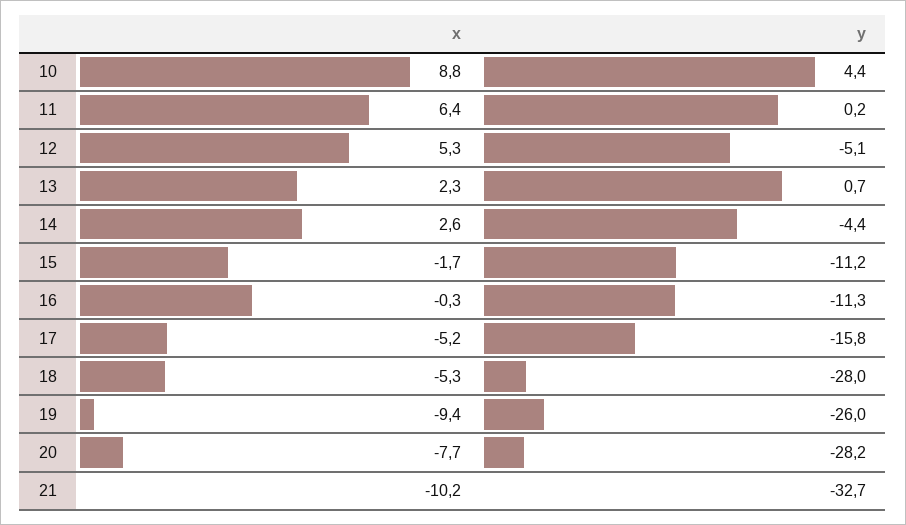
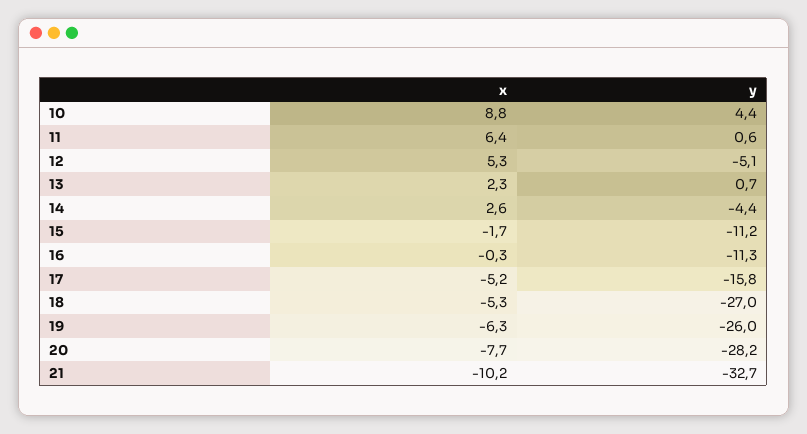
y, 11: 0.2 -> 0.6
y, 18: -28 -> -27
x, 19: -9.4 -> -6.3

